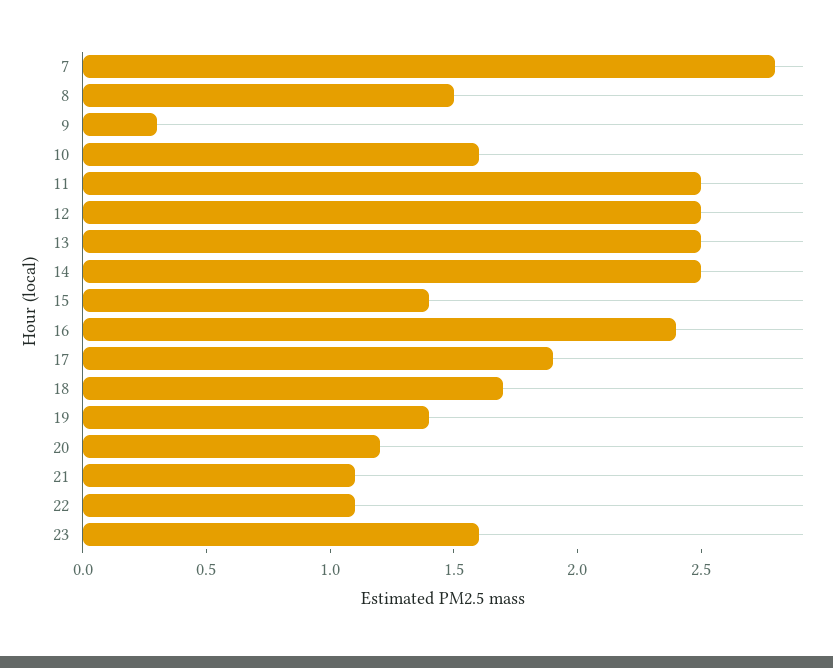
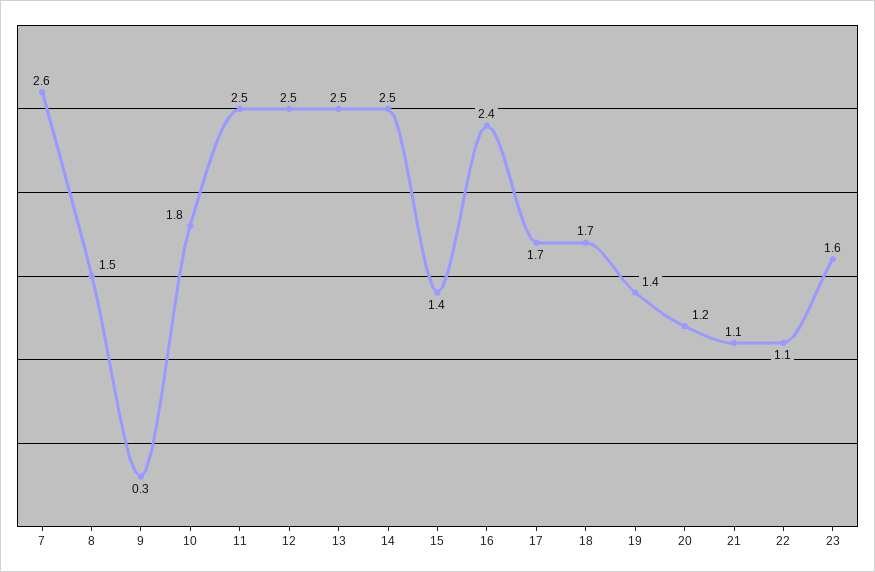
7: 2.8 -> 2.6
10: 1.6 -> 1.8
17: 1.9 -> 1.7

